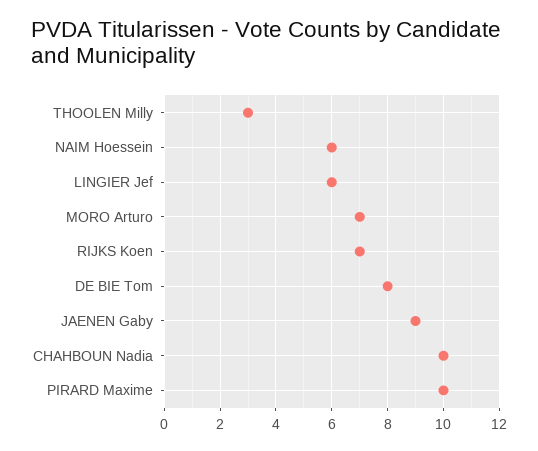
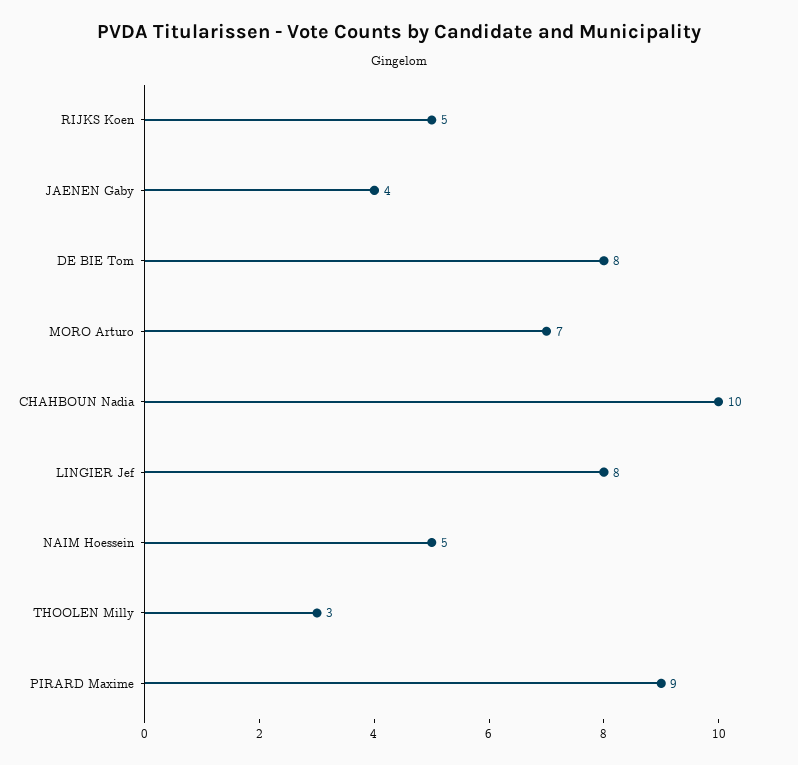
NAIM Hoessein: 6 -> 5
LINGIER Jef: 6 -> 8
RIJKS Koen: 7 -> 5
JAENEN Gaby: 9 -> 4
PIRARD Maxime: 10 -> 9

